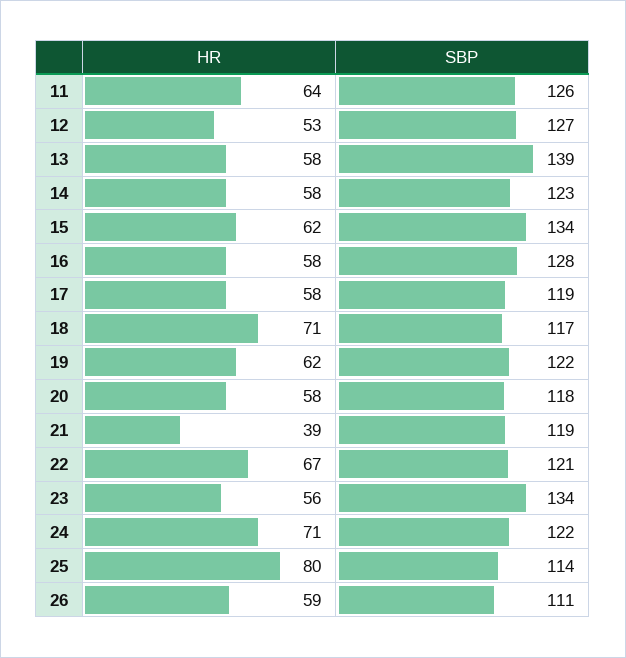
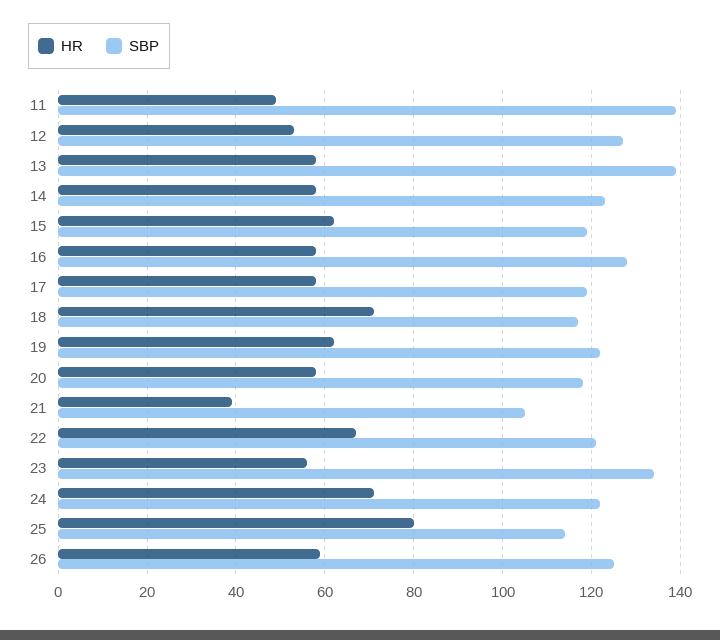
HR, 11: 64 -> 50
SBP, 11: 126 -> 140
SBP, 15: 134 -> 120
SBP, 21: 119 -> 105
SBP, 26: 111 -> 125

